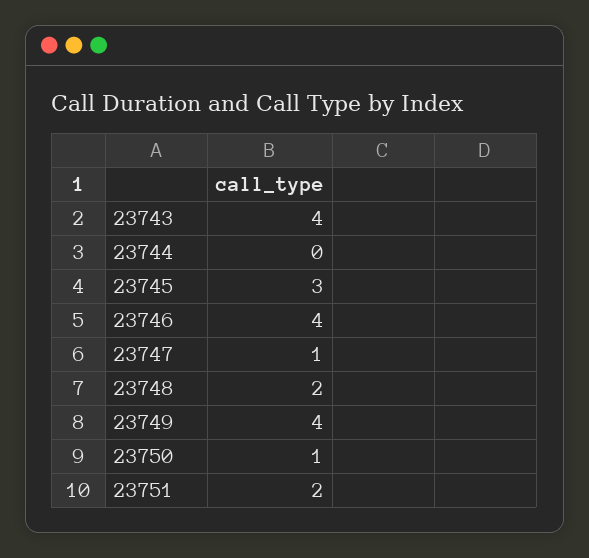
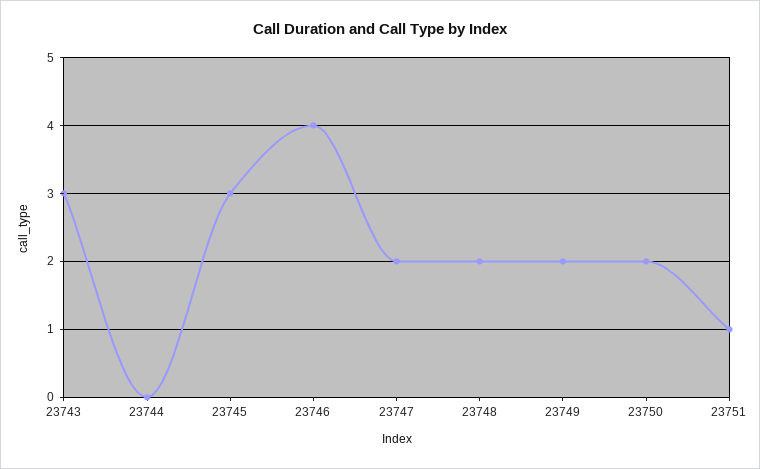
23743: 4 -> 3
23747: 1 -> 2
23749: 4 -> 2
23750: 1 -> 2
23751: 2 -> 1

